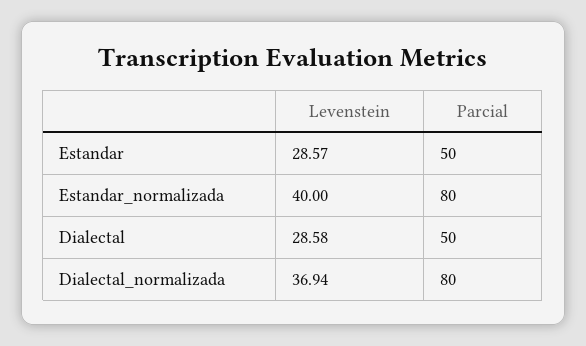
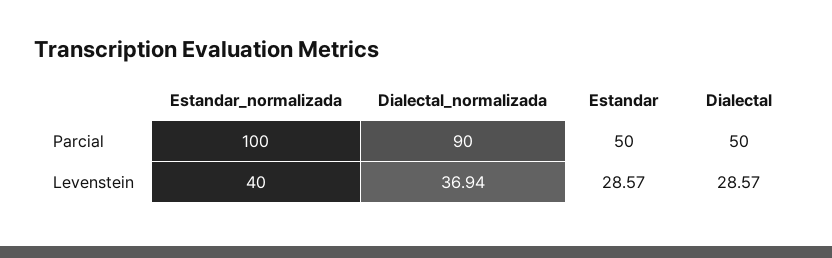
Parcial, Estandar_normalizada: 80 -> 100
Levenstein, Dialectal: 28.58 -> 28.57
Parcial, Dialectal_normalizada: 80 -> 90

